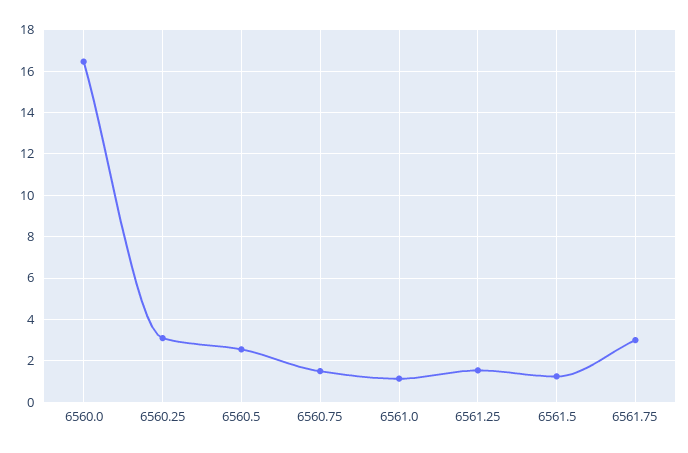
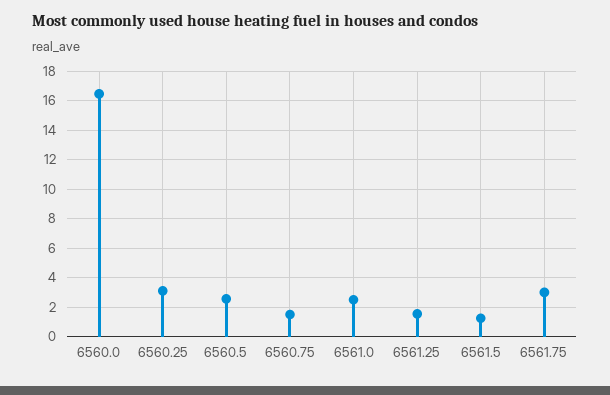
6561.0: 1 -> 2.5

